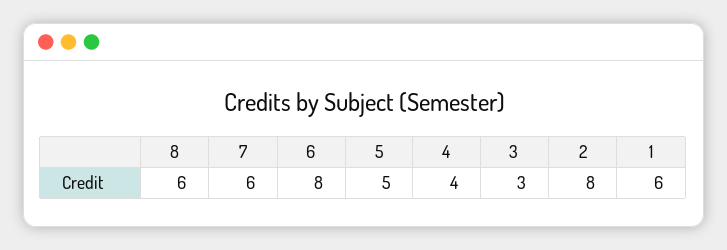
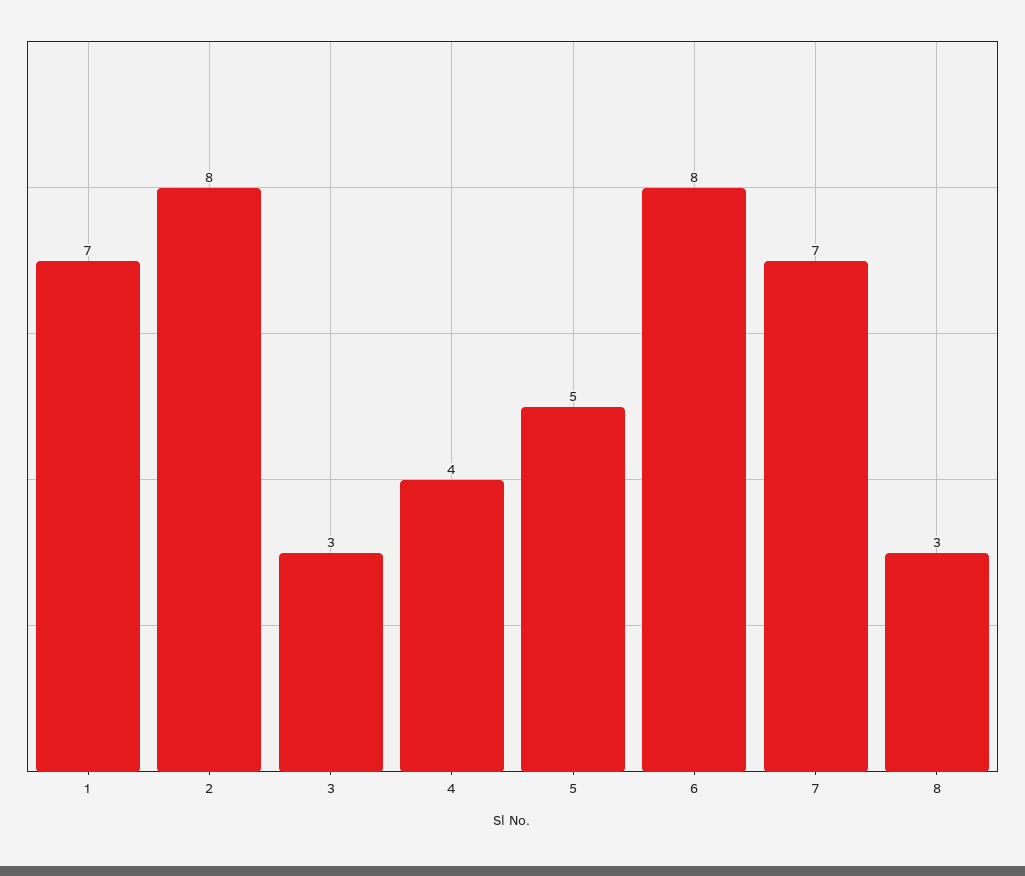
8: 6 -> 3
7: 6 -> 7
1: 6 -> 7

